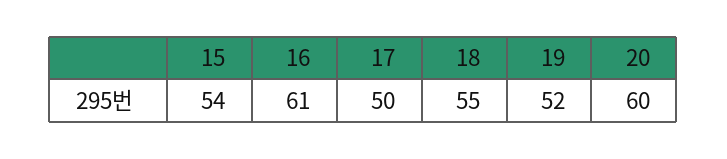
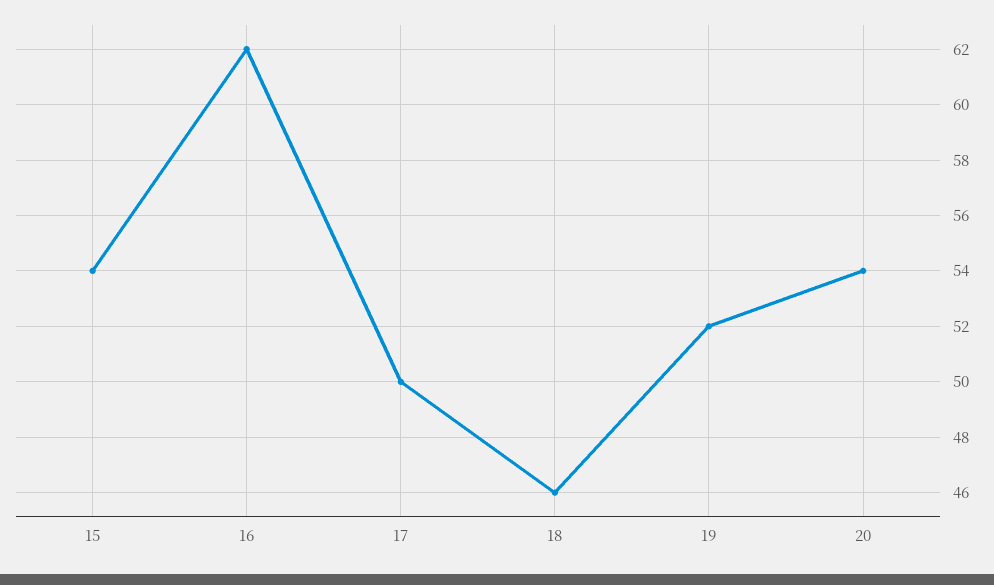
16: 61 -> 62
18: 55 -> 46
20: 60 -> 54

